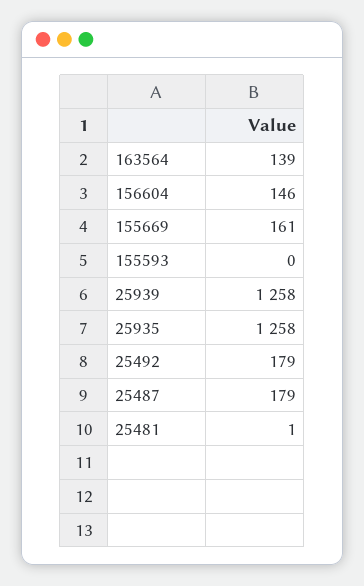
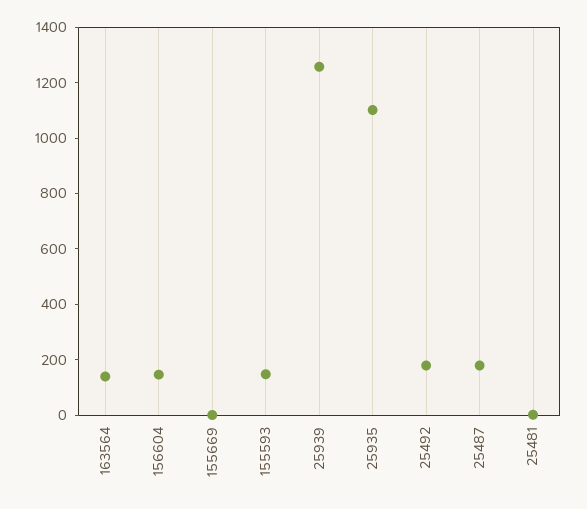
155669: 161 -> 0
155593: 0 -> 150
25935: 1258 -> 1100

